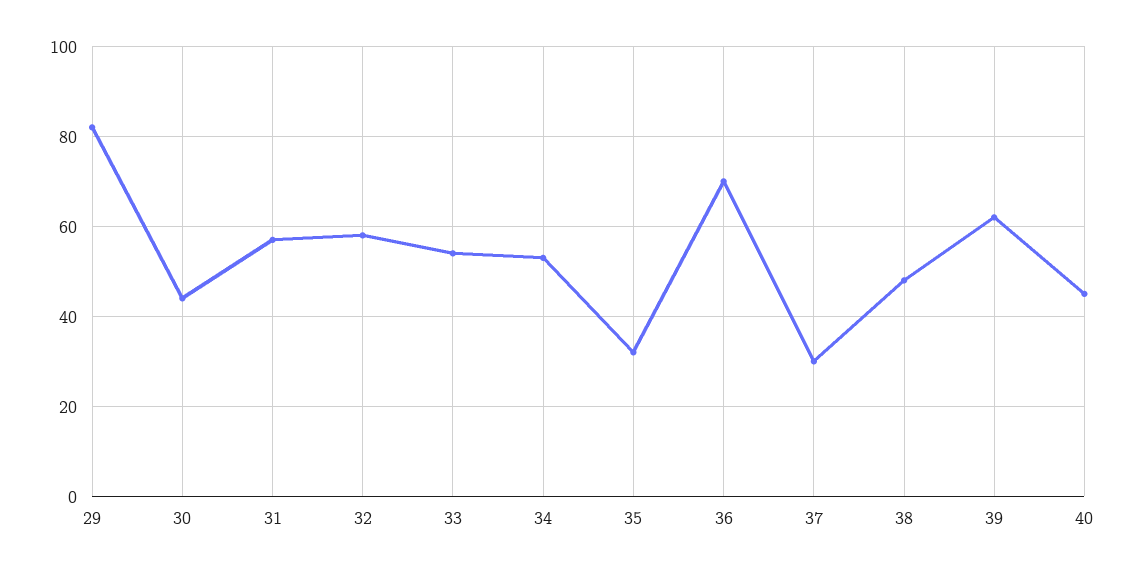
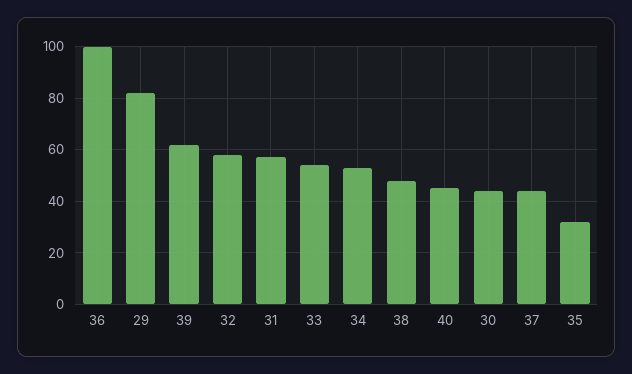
36: 70 -> 100
37: 30 -> 45

